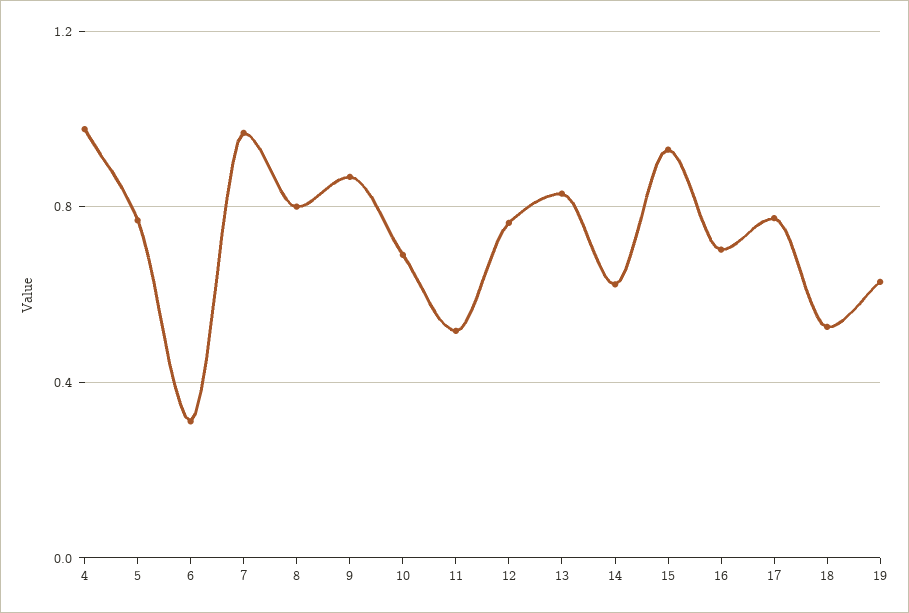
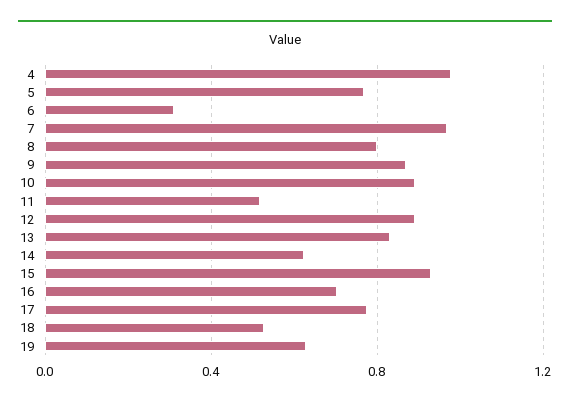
10: 0.7 -> 0.9
12: 0.75 -> 0.9

